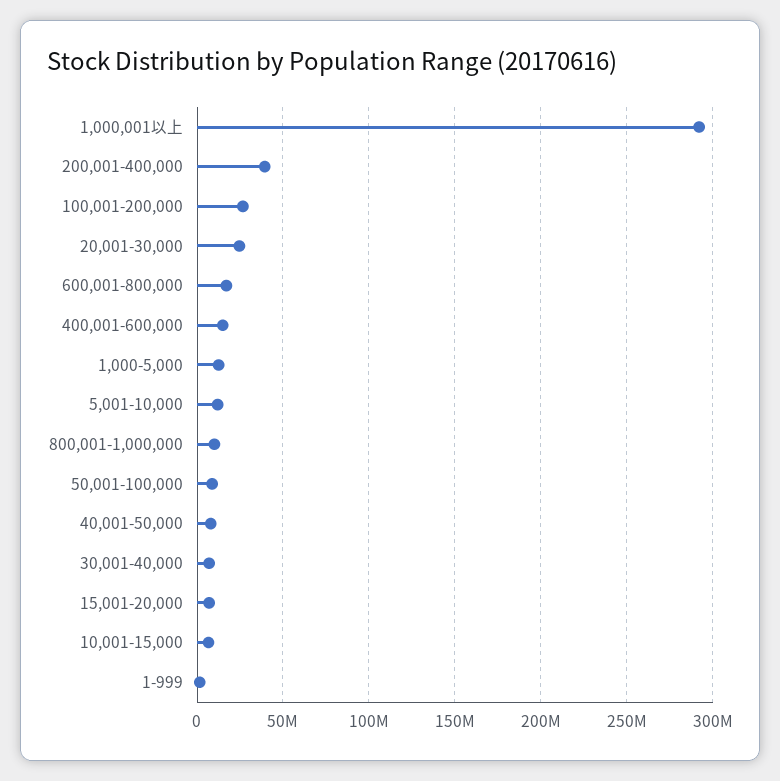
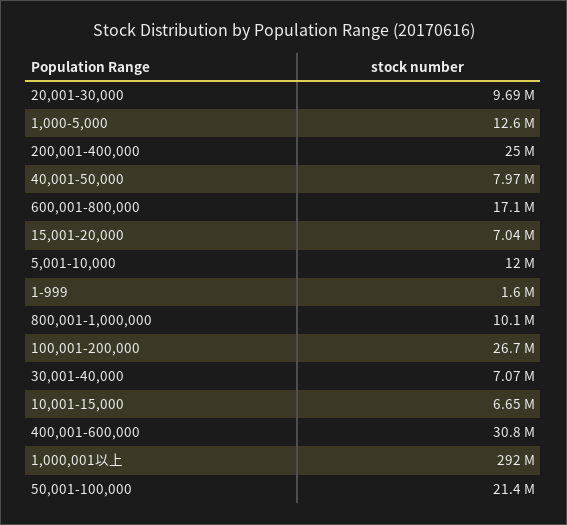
200,001-400,000: 40000000 -> 25000000
20,001-30,000: 25000000 -> 9690000
400,001-600,000: 15000000 -> 30800000
50,001-100,000: 10000000 -> 21400000

